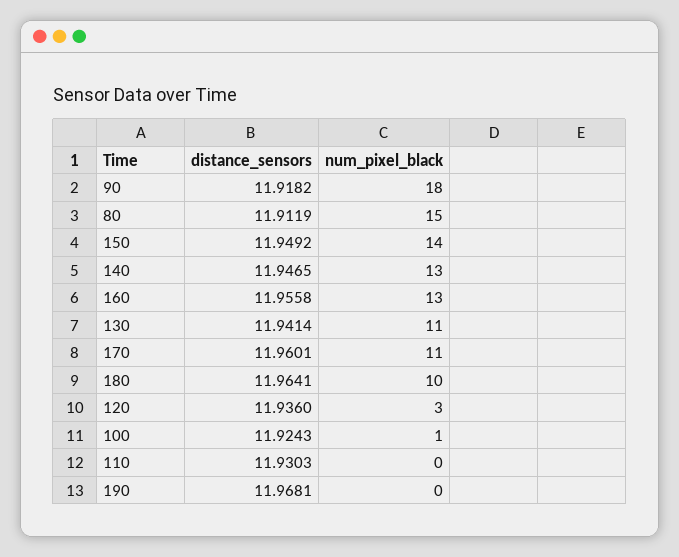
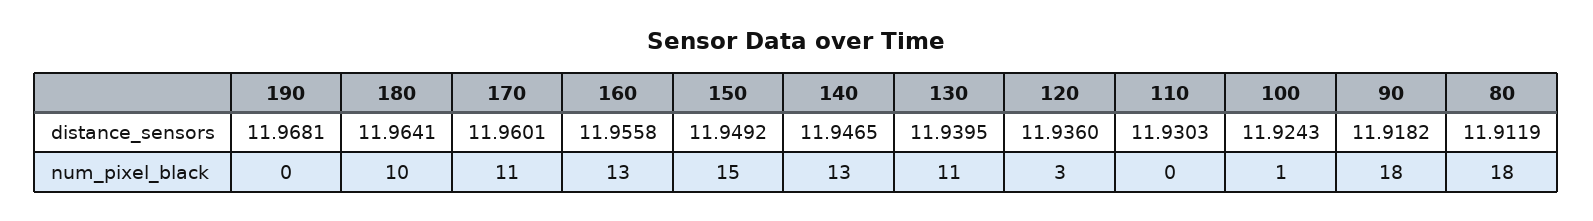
num_pixel_black, 80: 15 -> 18
num_pixel_black, 150: 14 -> 15
distance_sensors, 130: 11.9414 -> 11.9395

